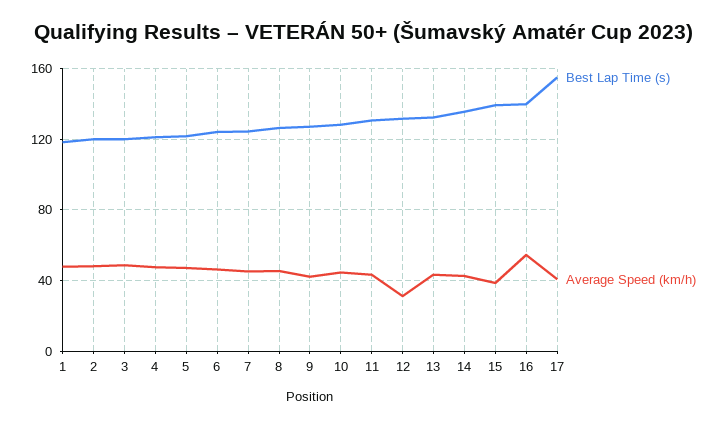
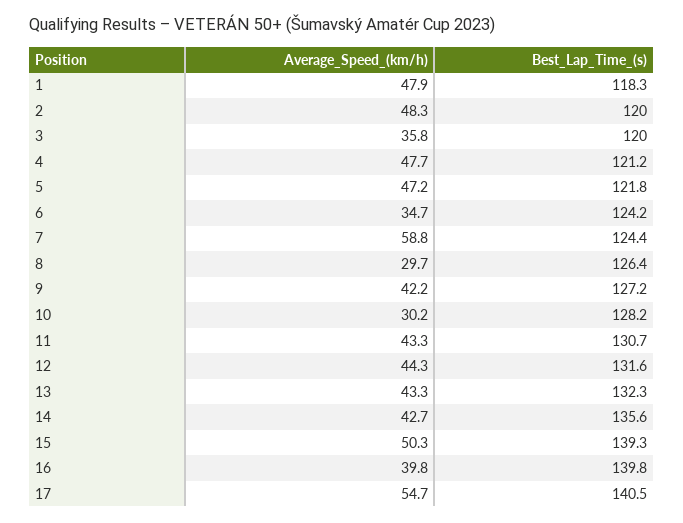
Average Speed (km/h), 3: 50 -> 35.8
Average Speed (km/h), 6: 45 -> 34.7
Average Speed (km/h), 7: 45 -> 58.8
Average Speed (km/h), 8: 45 -> 29.7
Average Speed (km/h), 10: 45 -> 30.2
Average Speed (km/h), 12: 30 -> 44.3
Average Speed (km/h), 15: 40 -> 50.3
Average Speed (km/h), 16: 55 -> 39.8
Best Lap Time (s), 17: 155 -> 140.5
Average Speed (km/h), 17: 40 -> 54.7

